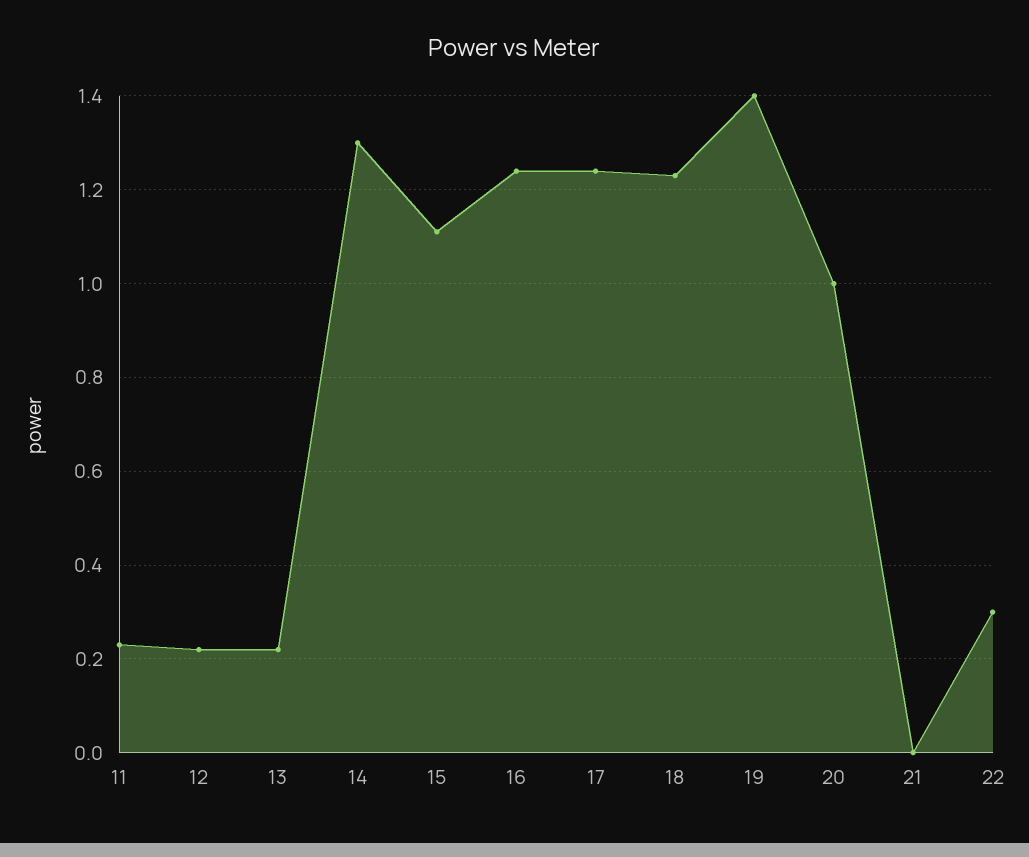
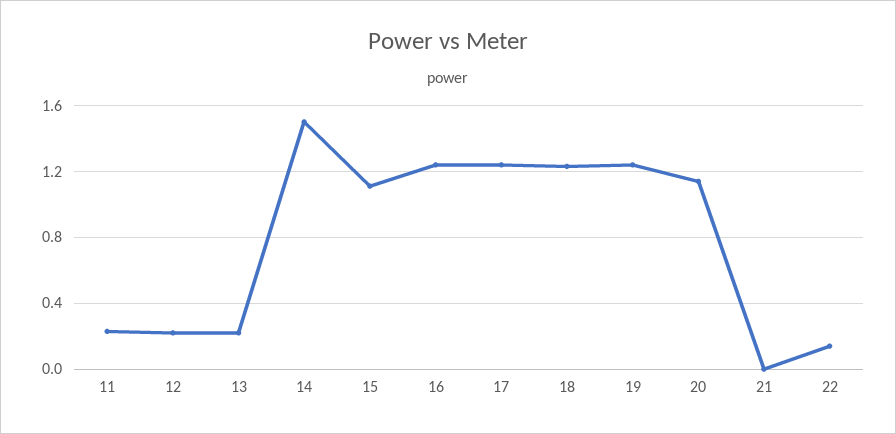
14: 1.3 -> 1.5
19: 1.4 -> 1.25
20: 1 -> 1.15
22: 0.3 -> 0.15

